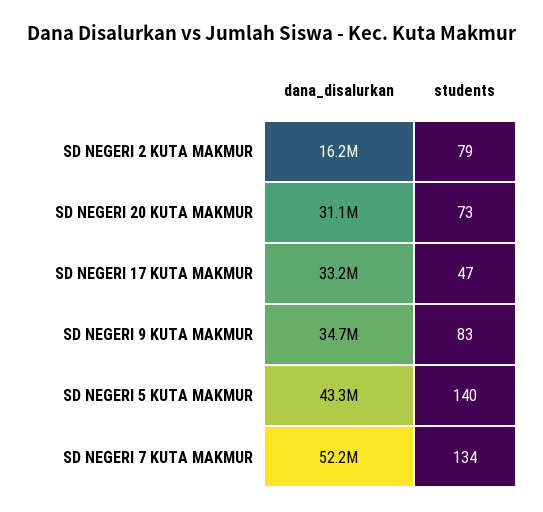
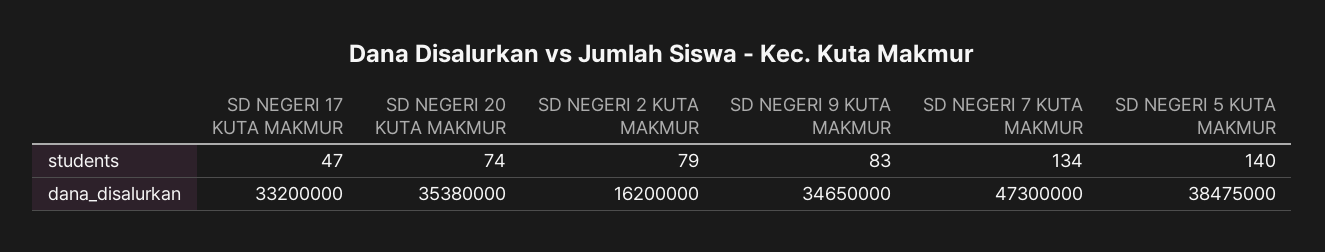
dana_disalurkan, SD NEGERI 20 KUTA MAKMUR: 31100000 -> 35380000
students, SD NEGERI 20 KUTA MAKMUR: 73 -> 74
dana_disalurkan, SD NEGERI 5 KUTA MAKMUR: 43300000 -> 38475000
dana_disalurkan, SD NEGERI 7 KUTA MAKMUR: 52200000 -> 47300000

